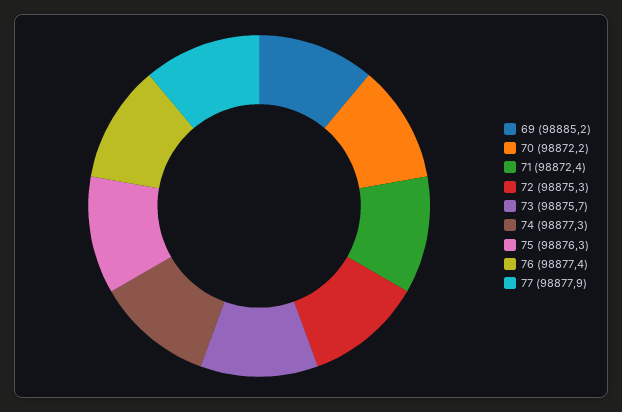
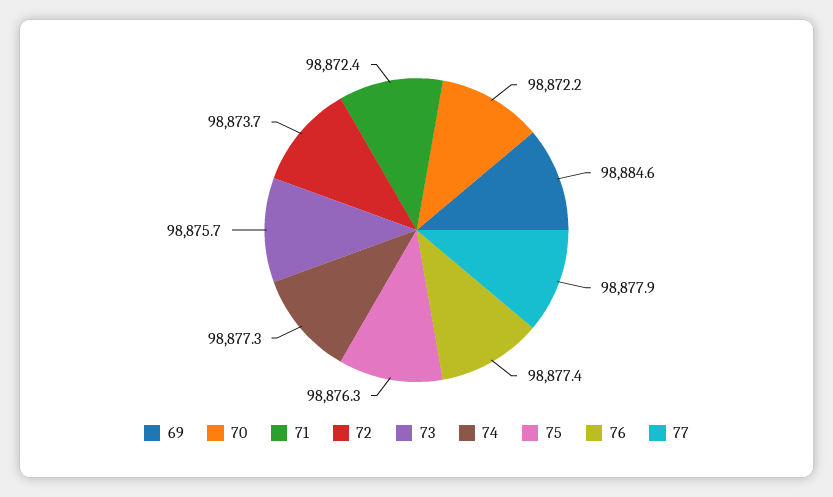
69: 98885.2 -> 98884.6
72: 98875.3 -> 98873.7

